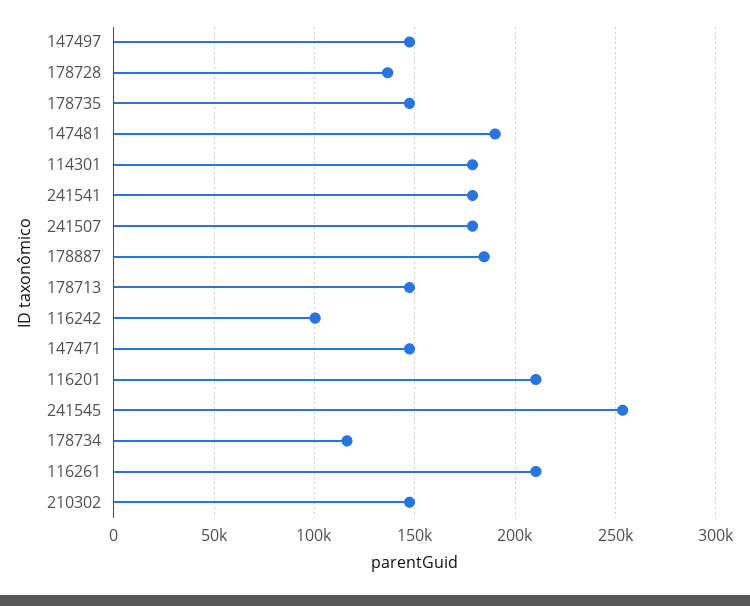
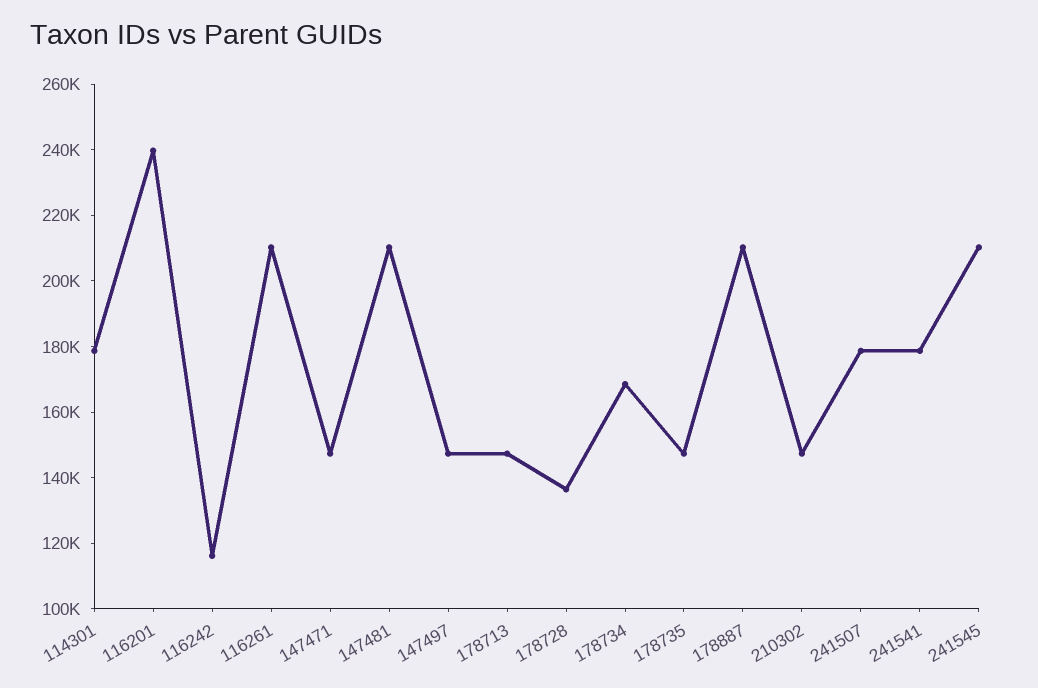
147481: 190000 -> 210000
178887: 185000 -> 210000
116242: 100000 -> 115000
116201: 210000 -> 240000
241545: 255000 -> 210000
178734: 115000 -> 170000

